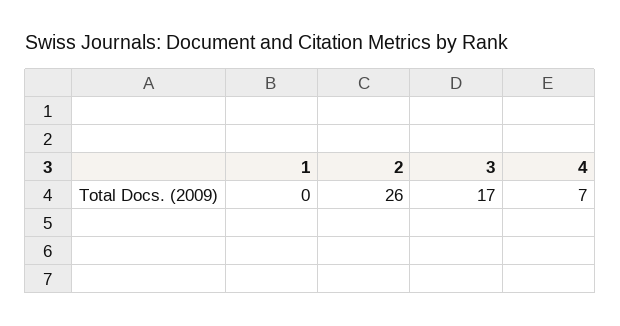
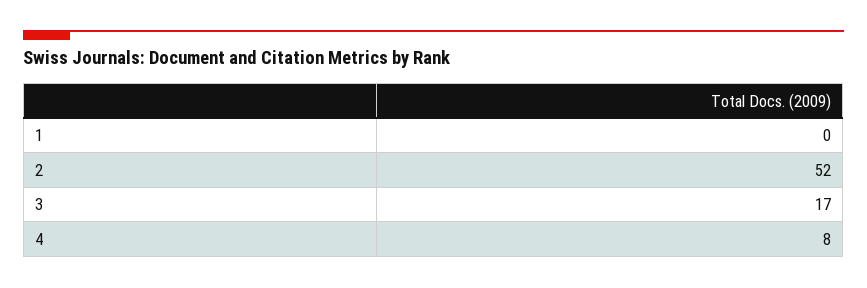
2: 26 -> 52
4: 7 -> 8

